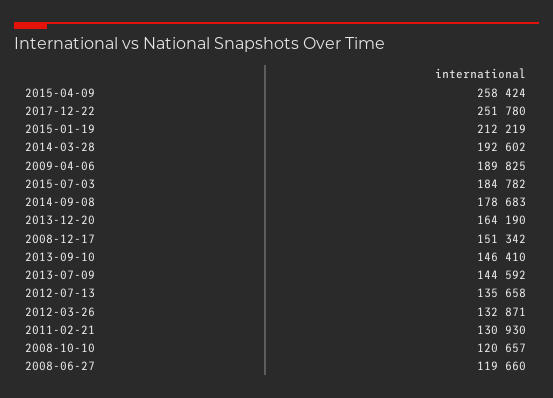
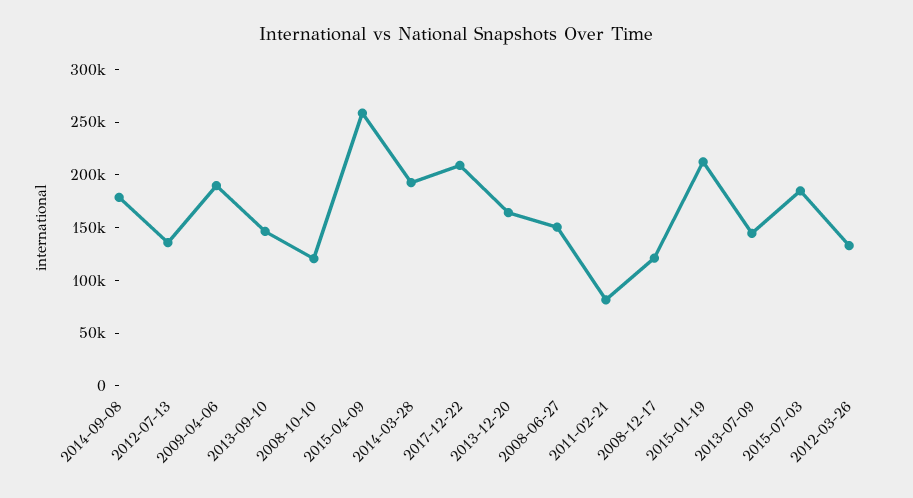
2017-12-22: 251780 -> 210000
2008-12-17: 151342 -> 120000
2011-02-21: 130930 -> 80000
2008-06-27: 119660 -> 150000

